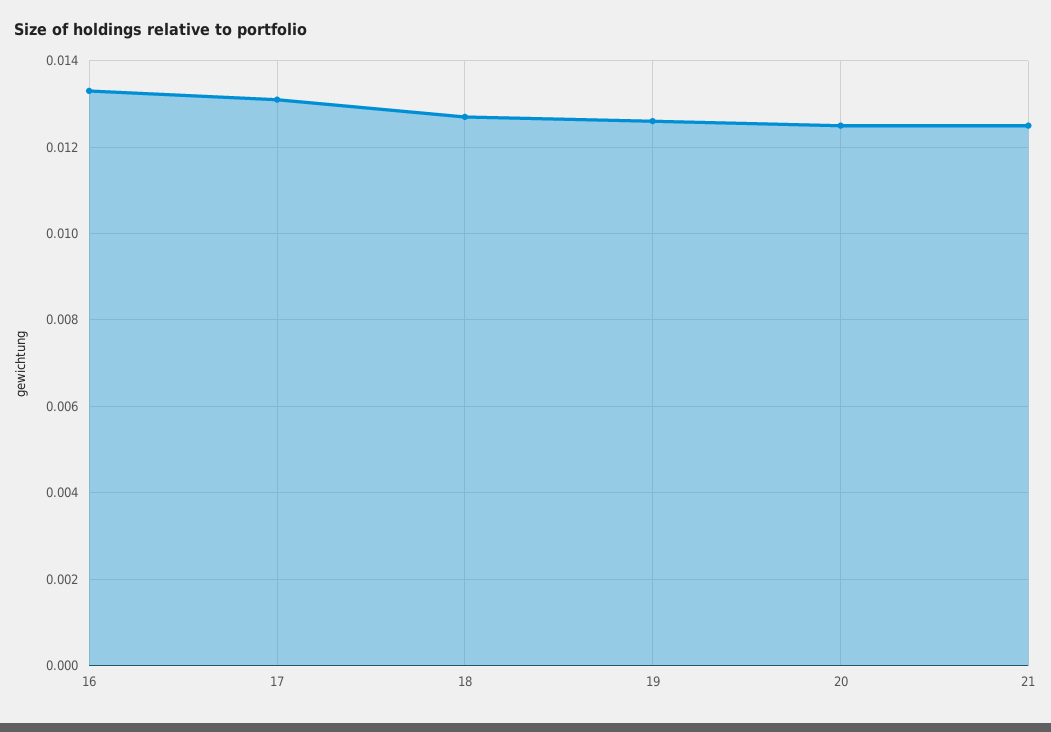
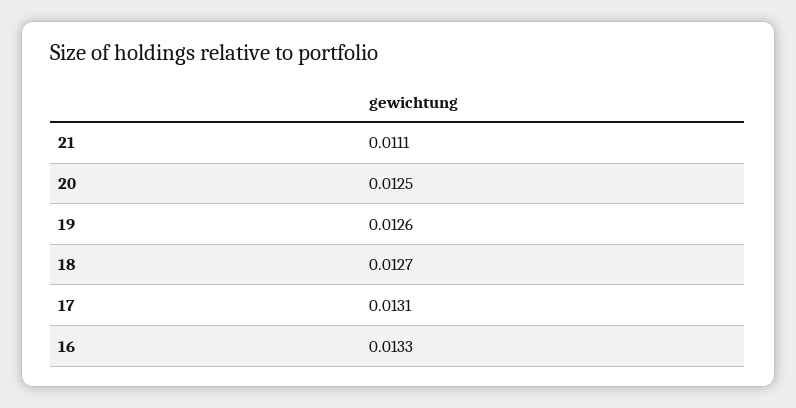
21: 0.0125 -> 0.0111

